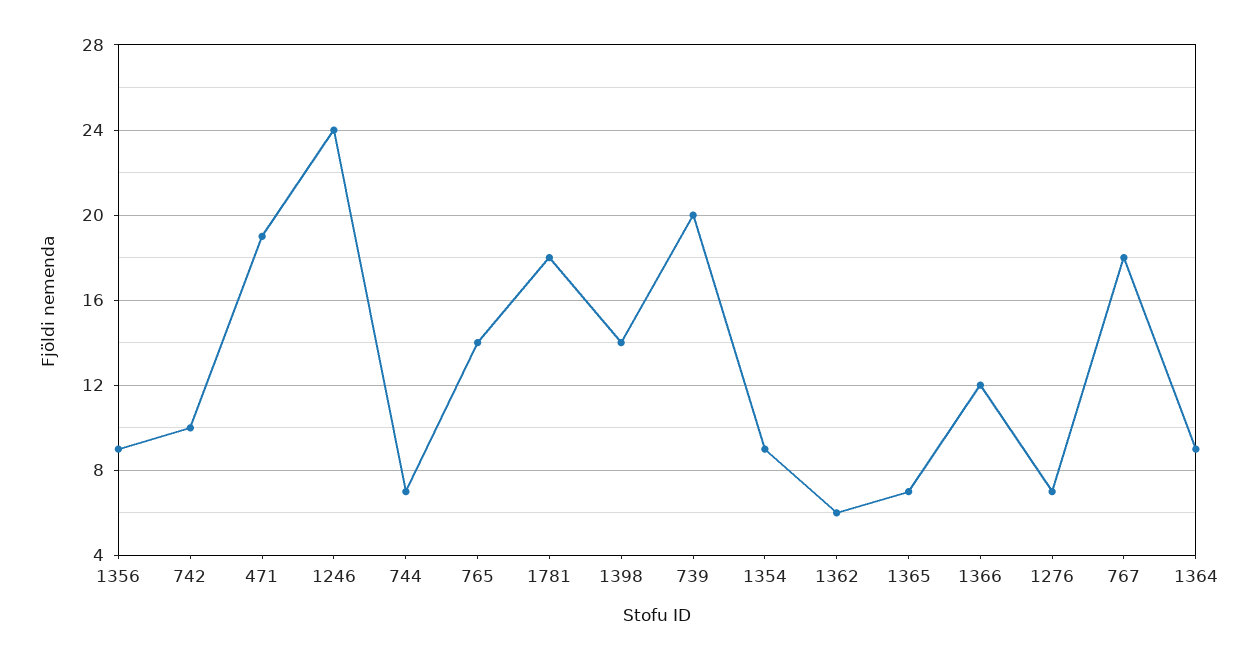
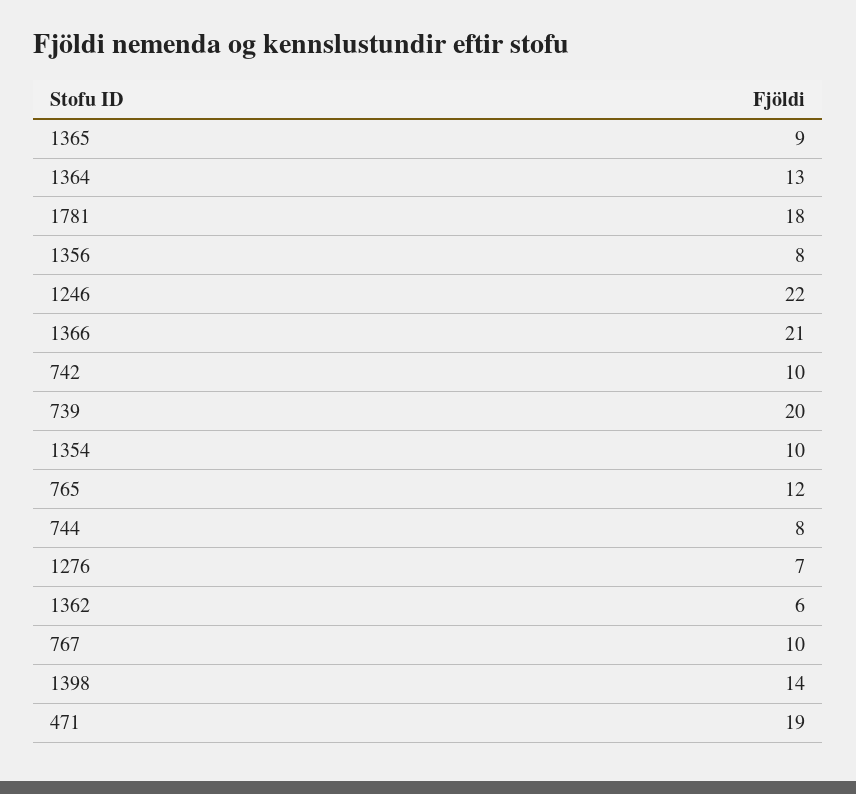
1356: 9 -> 8
1246: 24 -> 22
744: 7 -> 8
765: 14 -> 12
1354: 9 -> 10
1365: 7 -> 9
1366: 12 -> 21
767: 18 -> 10
1364: 9 -> 13

